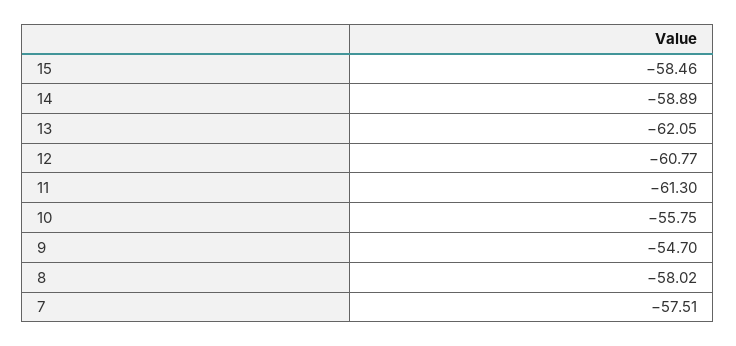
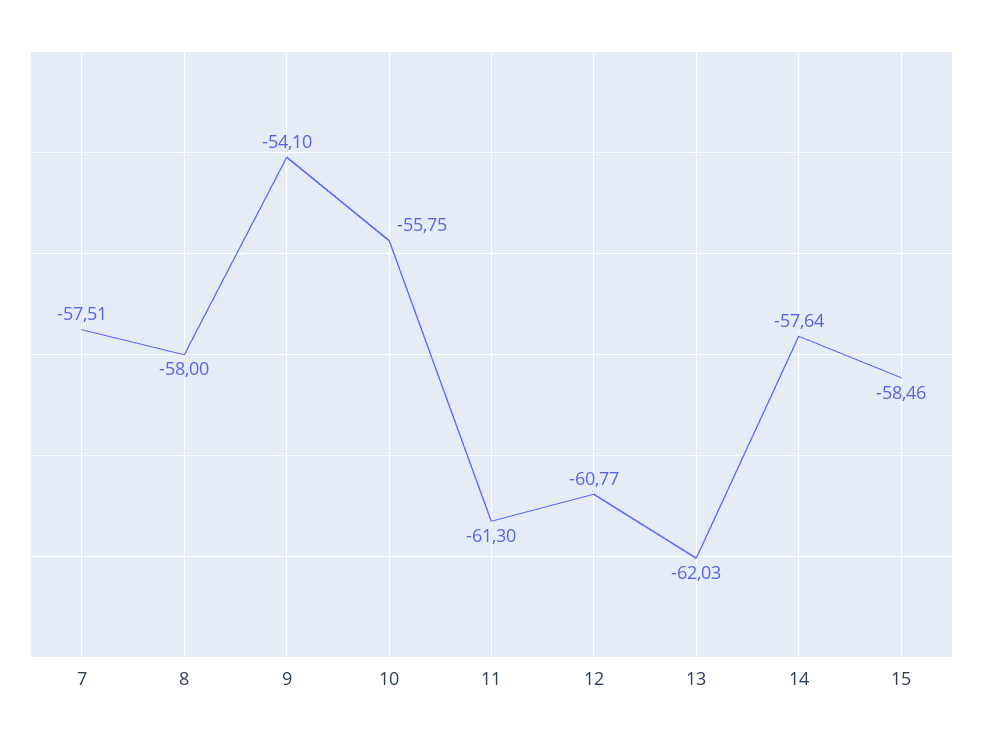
14: -58.89 -> -57.64
13: -62.05 -> -62.03
9: -54.7 -> -54.1
8: -58.02 -> -58

